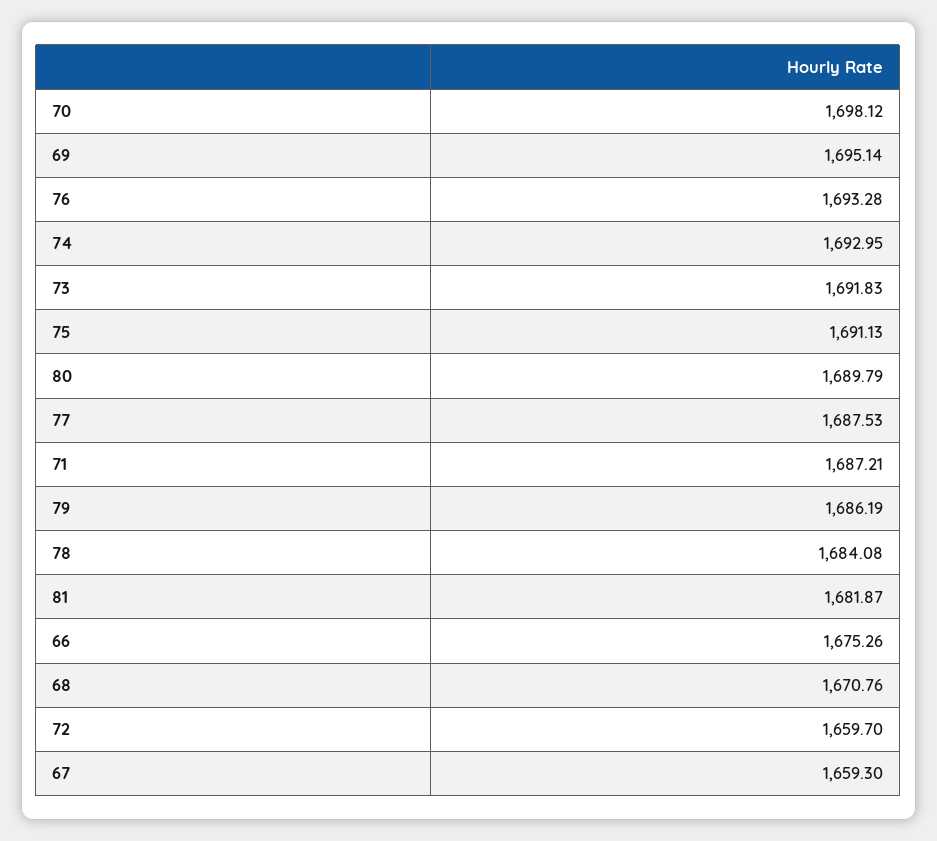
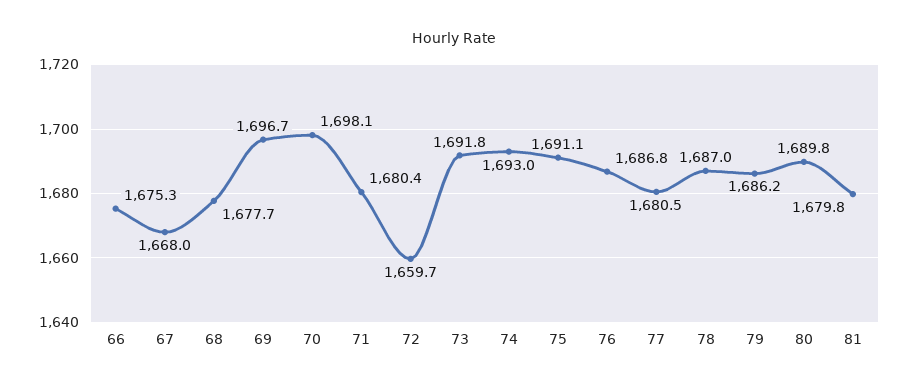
69: 1695.14 -> 1696.7
76: 1693.28 -> 1686.8
77: 1687.53 -> 1680.5
71: 1687.21 -> 1680.4
78: 1684.08 -> 1687
81: 1681.87 -> 1679.8
68: 1670.76 -> 1677.7
67: 1659.3 -> 1668

